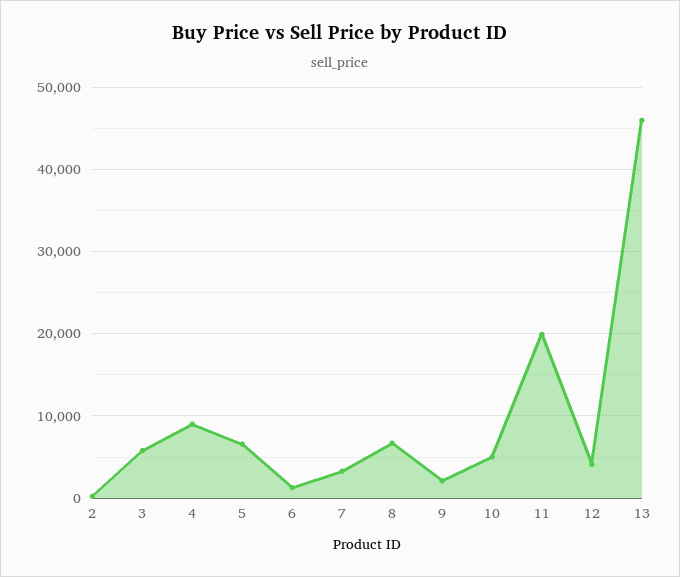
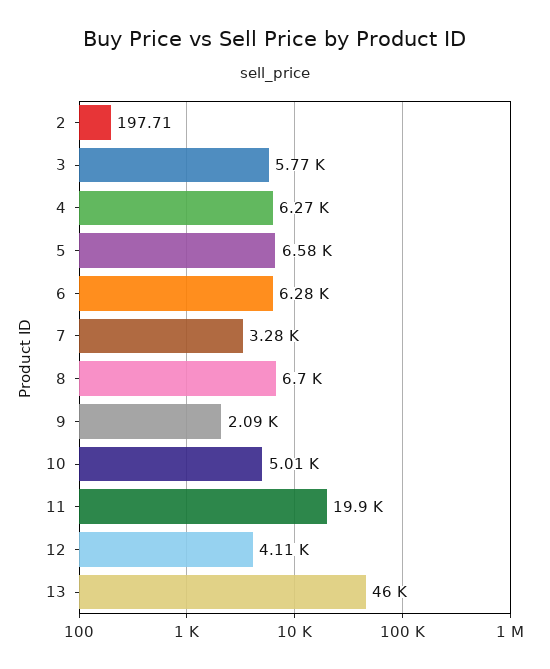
4: 9000 -> 6270
6: 1000 -> 6280

